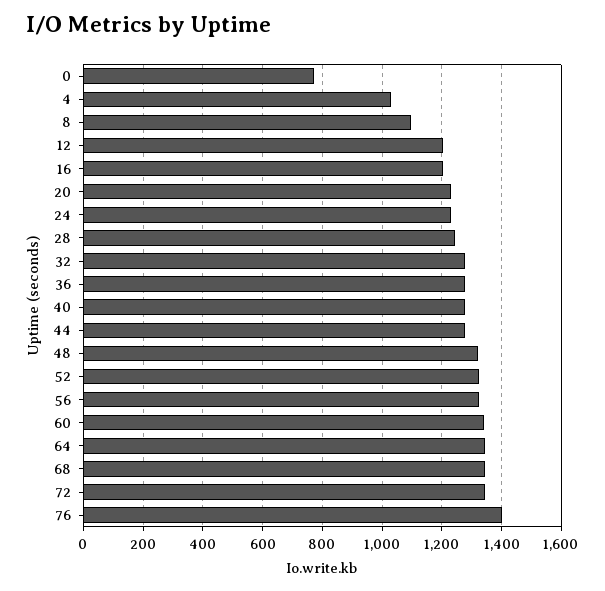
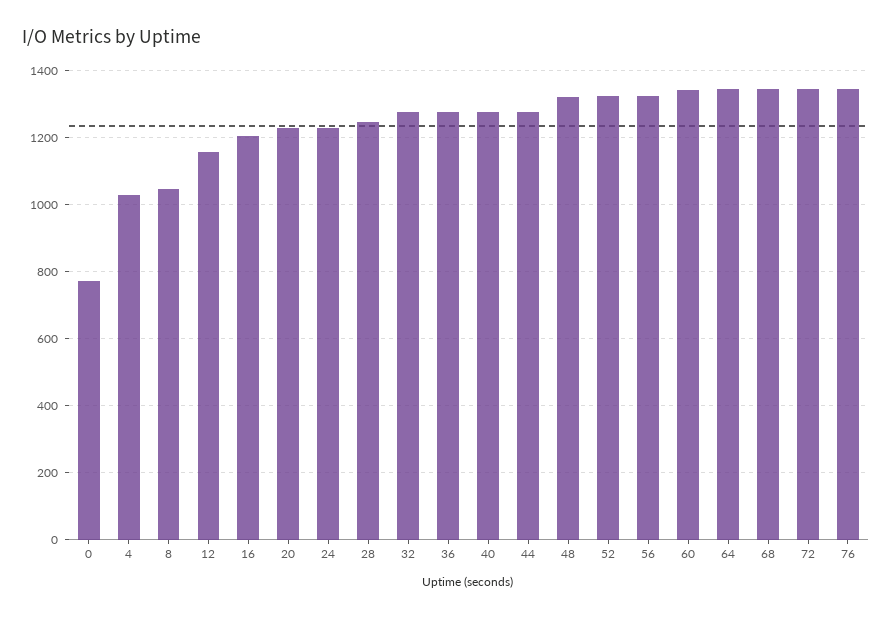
8: 1100 -> 1040
12: 1200 -> 1160
76: 1400 -> 1340

